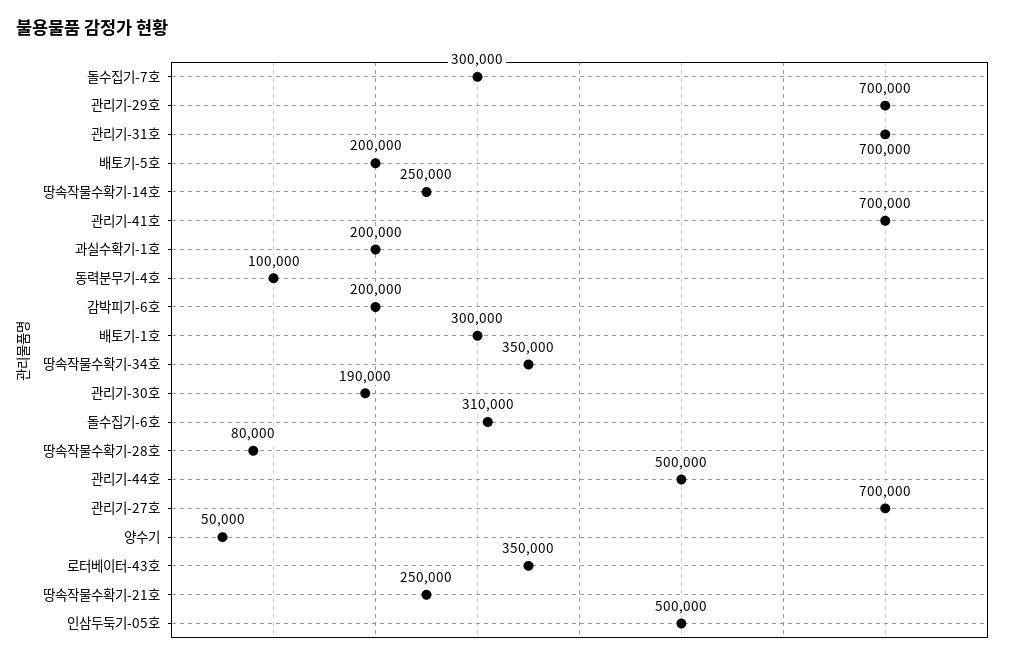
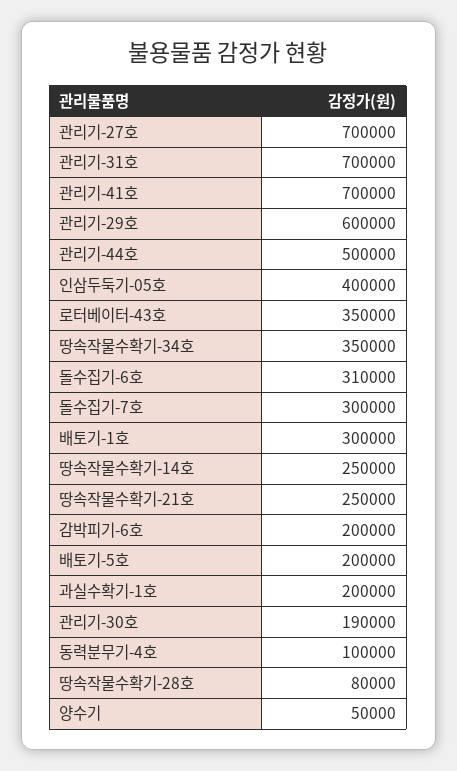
관리기-29호: 700000 -> 600000
인삼두둑기-05호: 500000 -> 400000

